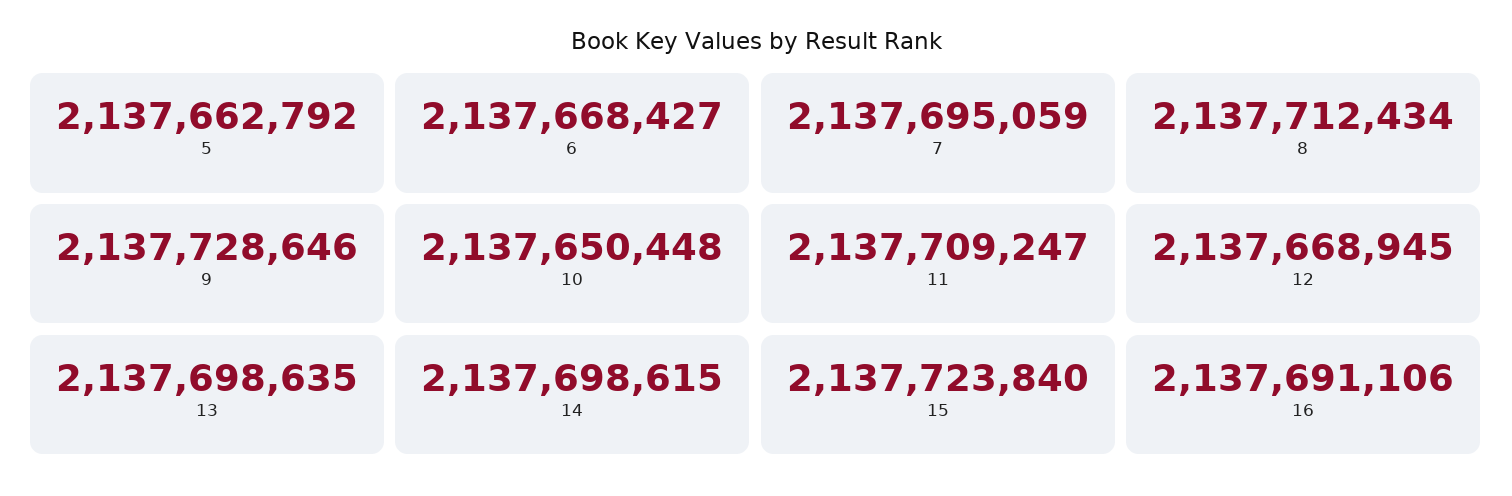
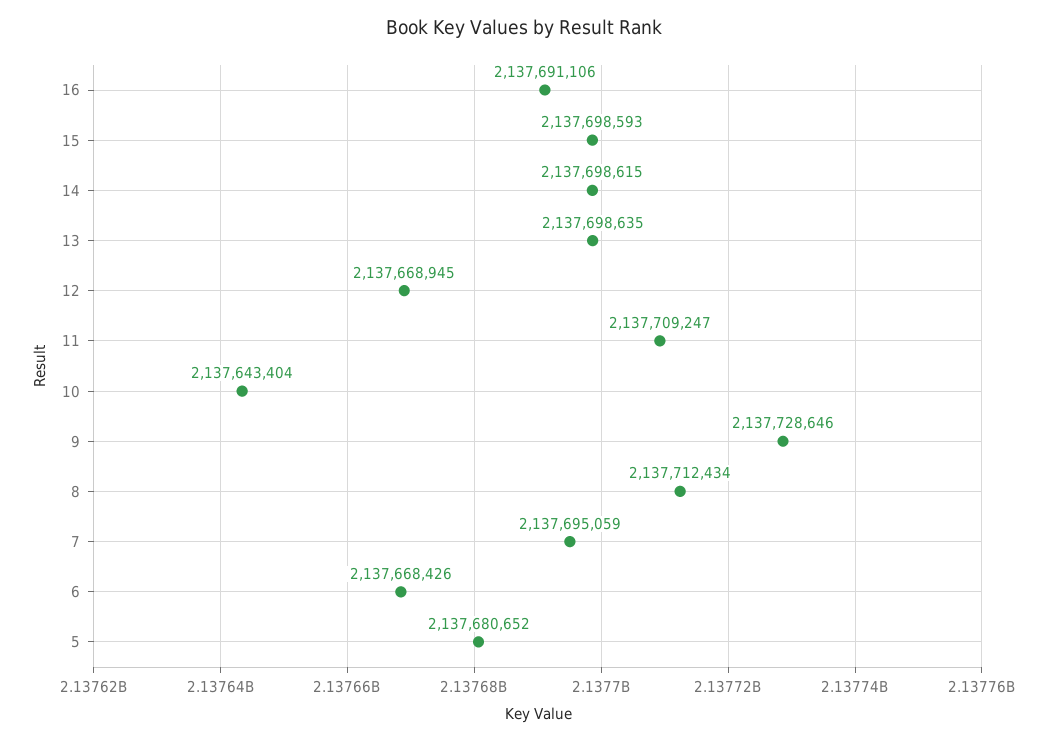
5: 2137662792 -> 2137680652
6: 2137668427 -> 2137668426
10: 2137650448 -> 2137643404
15: 2137723840 -> 2137698593

